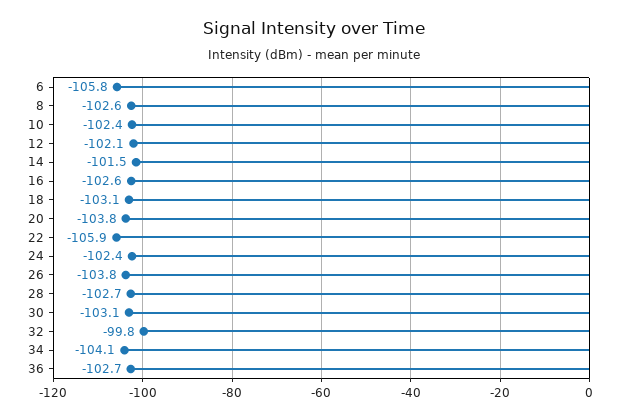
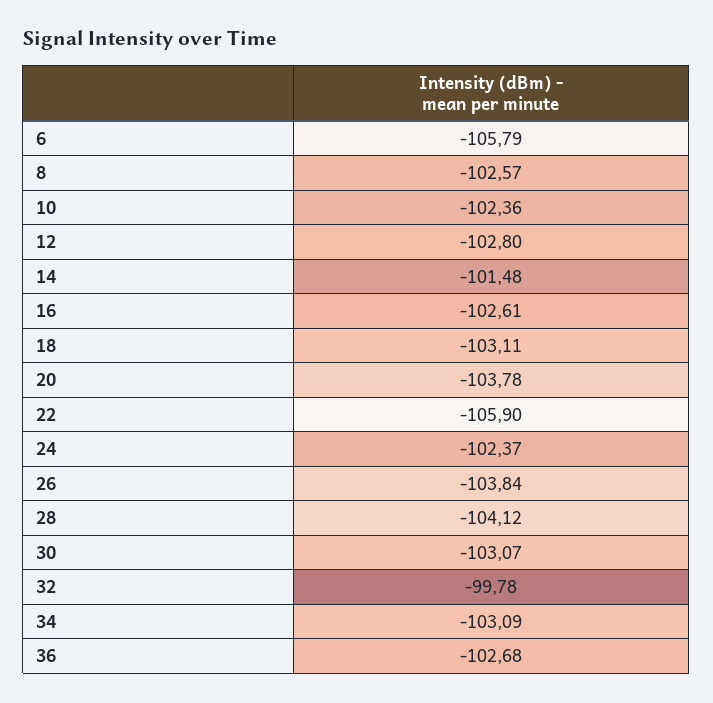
12: -102.1 -> -102.8
28: -102.7 -> -104.12
34: -104.1 -> -103.09

